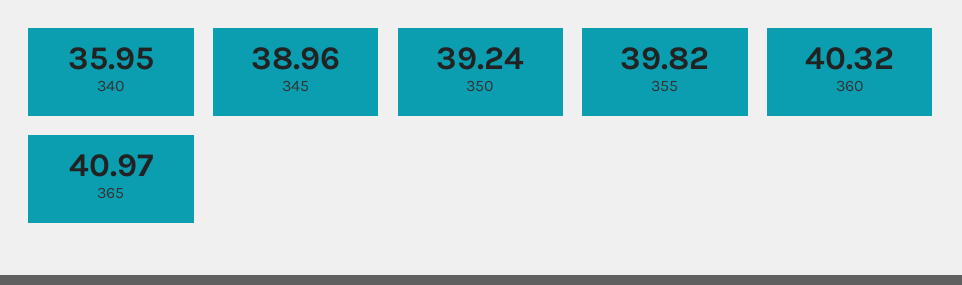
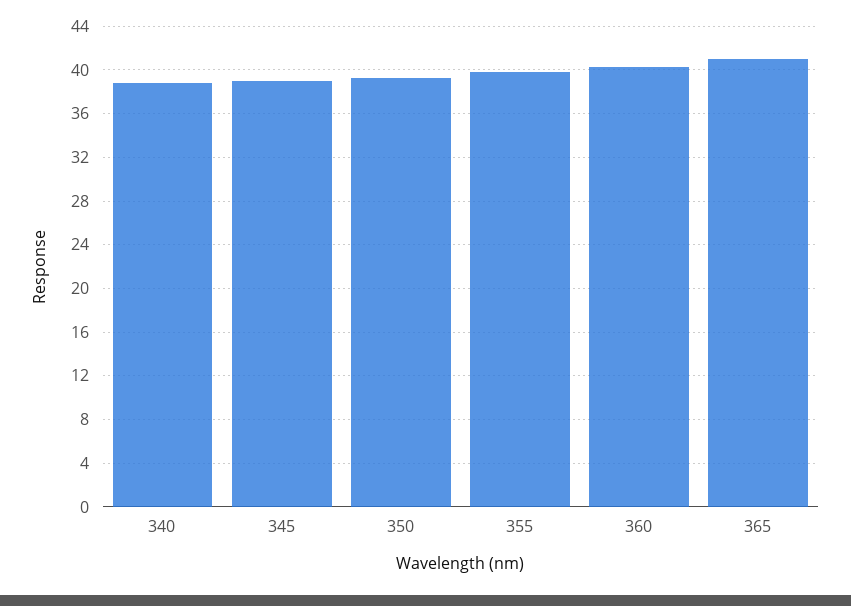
340: 35.95 -> 39

